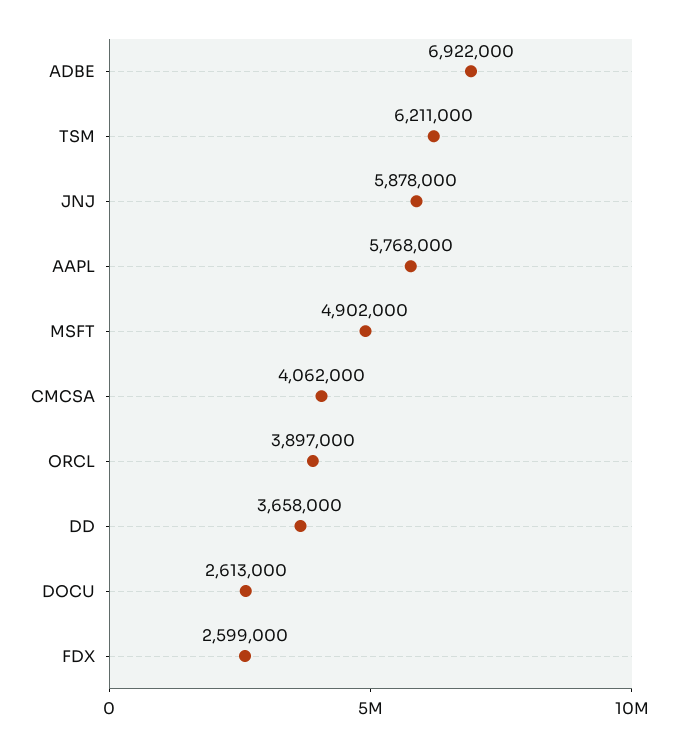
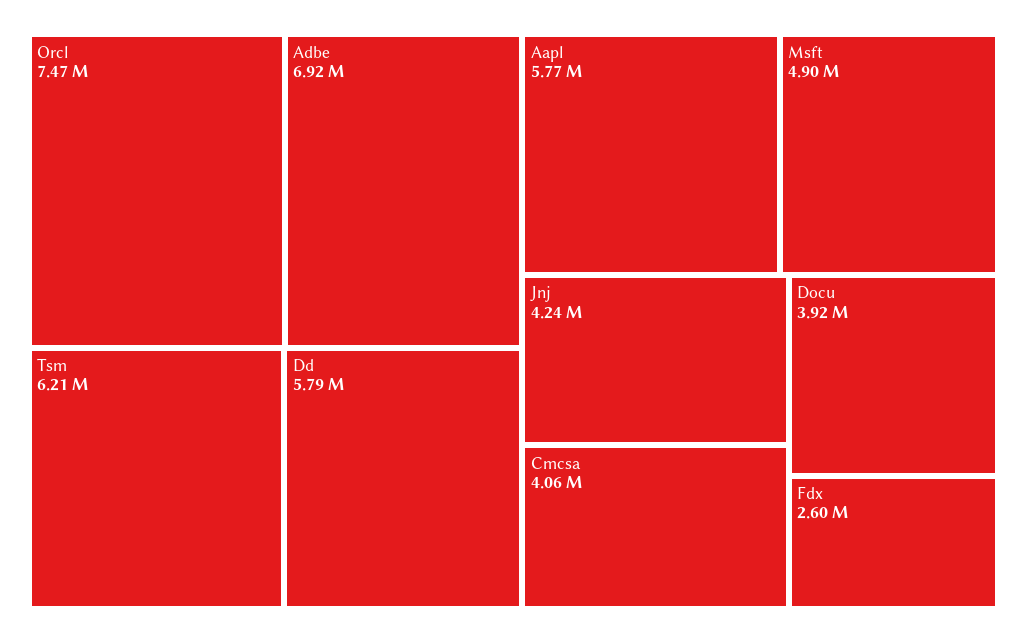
JNJ: 5878000 -> 4240000
ORCL: 3897000 -> 7470000
DD: 3658000 -> 5790000
DOCU: 2613000 -> 3920000

